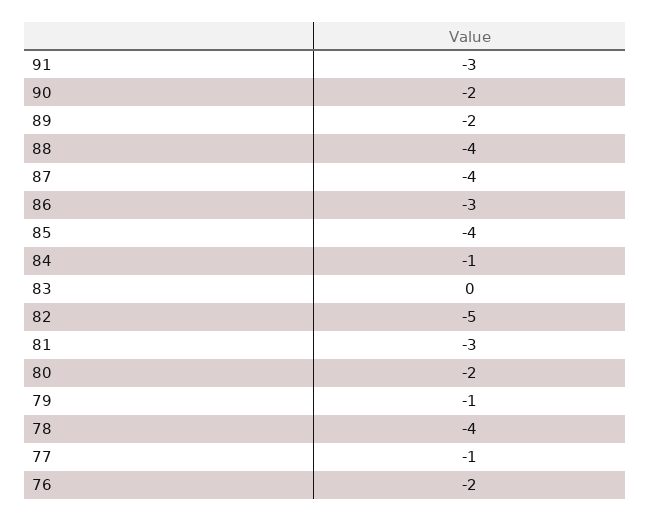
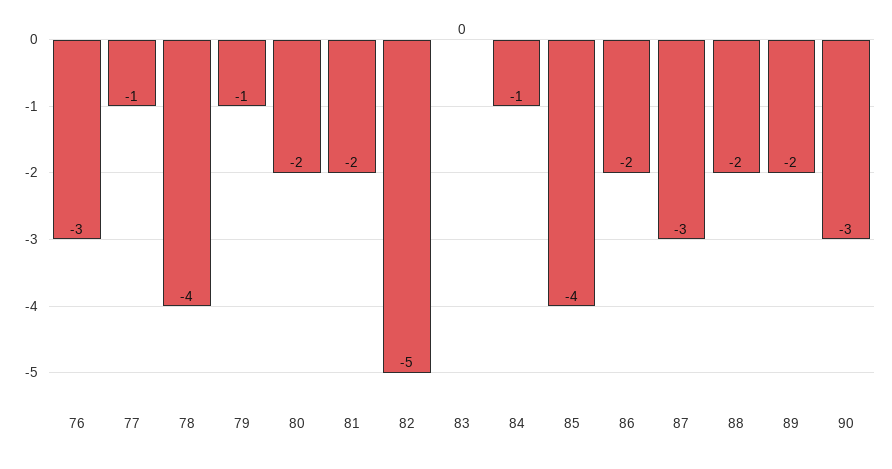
91: -3 -> none
90: -2 -> -3
88: -4 -> -2
87: -4 -> -3
86: -3 -> -2
81: -3 -> -2
76: -2 -> -3

